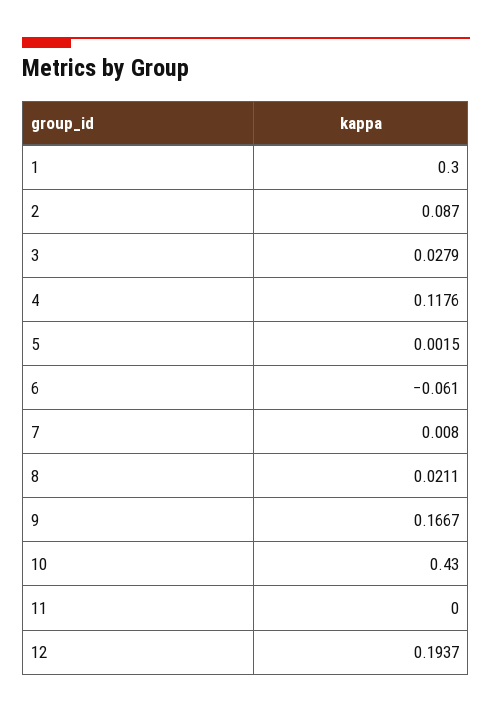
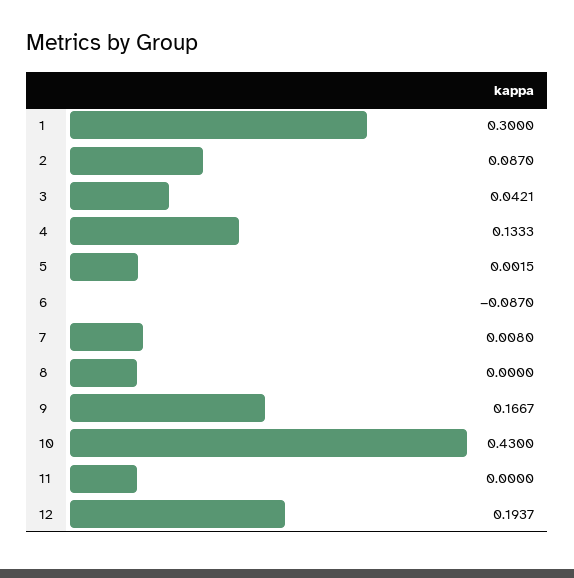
3: 0.0279 -> 0.0421
4: 0.1176 -> 0.1333
6: -0.061 -> -0.087
8: 0.0211 -> 0

